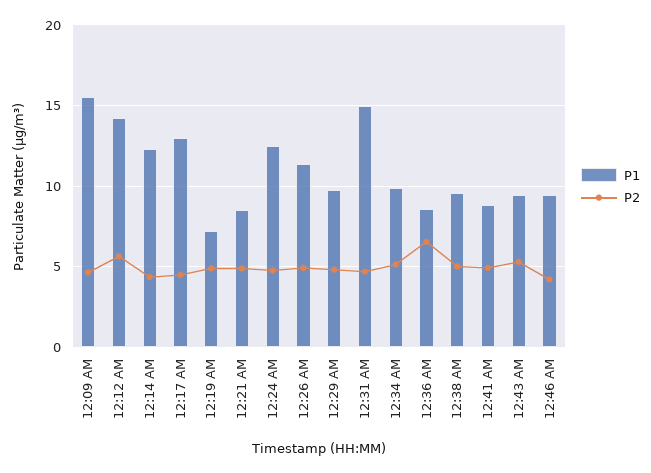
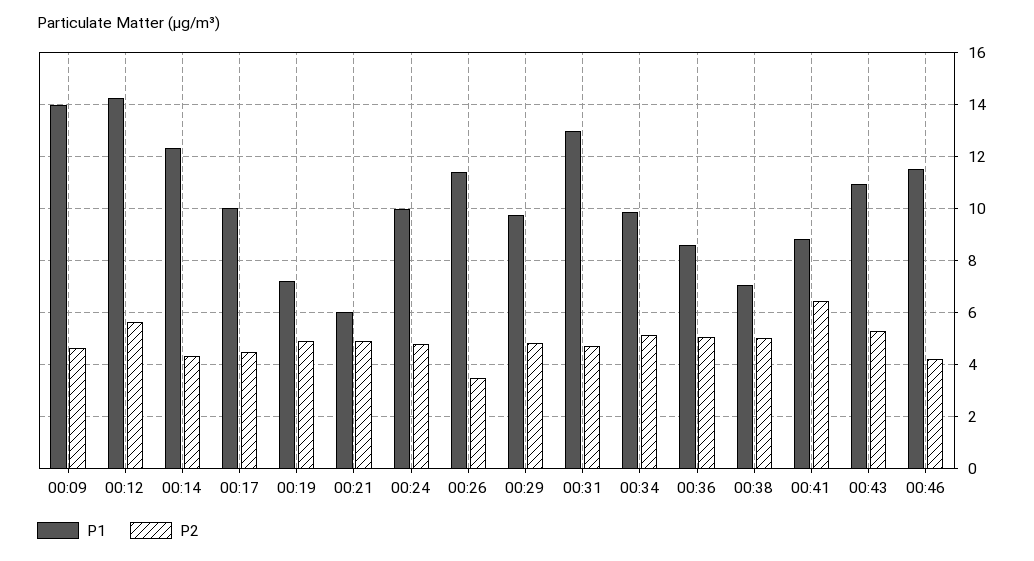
P1, 12:09 AM: 15.5 -> 14
P1, 12:17 AM: 13 -> 10
P1, 12:21 AM: 8.5 -> 6
P1, 12:24 AM: 12.5 -> 10
P2, 12:26 AM: 5 -> 3.5
P1, 12:31 AM: 15 -> 13
P2, 12:36 AM: 6.5 -> 5
P1, 12:38 AM: 9.5 -> 7
P2, 12:41 AM: 5 -> 6.5
P1, 12:43 AM: 9.5 -> 11
P1, 12:46 AM: 9.5 -> 11.5

